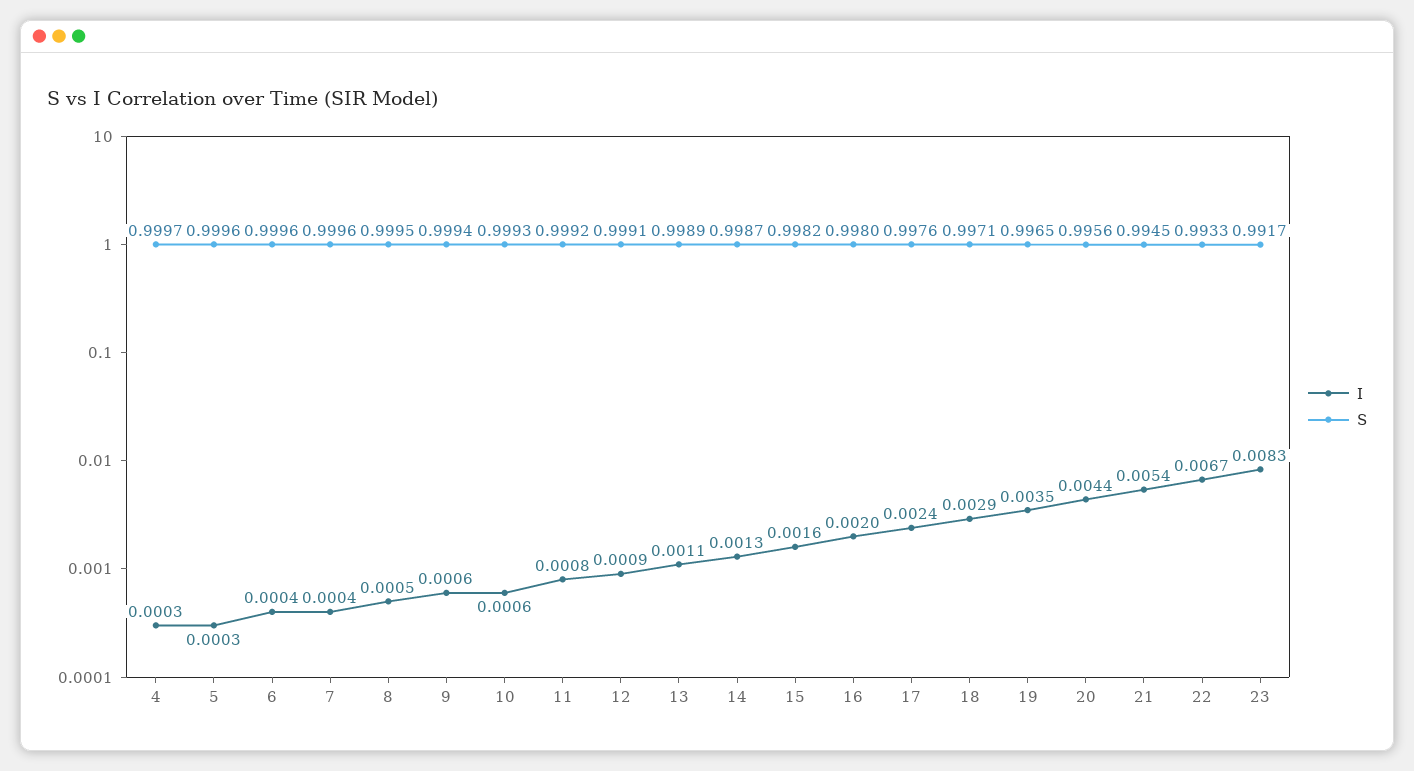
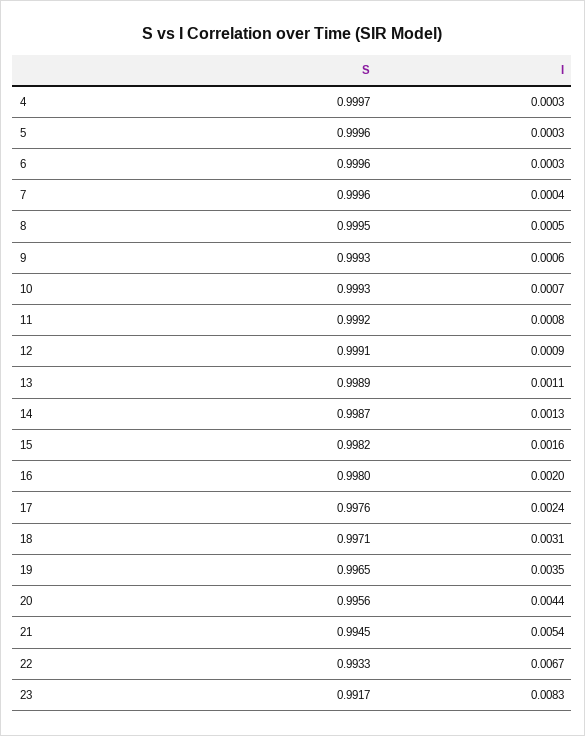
I, 6: 0.0004 -> 0.0003
S, 9: 0.9994 -> 0.9993
I, 10: 0.0006 -> 0.0007
I, 18: 0.0029 -> 0.0031

